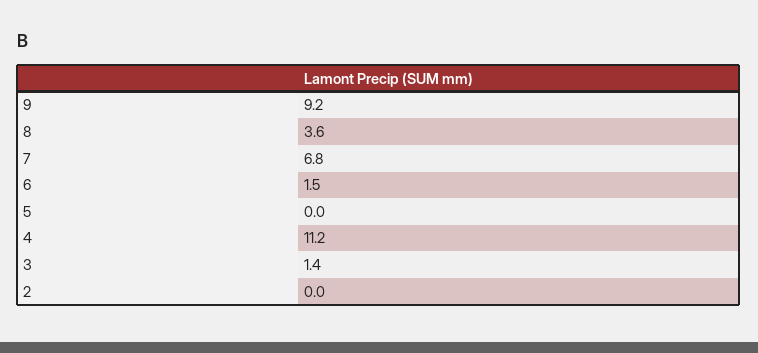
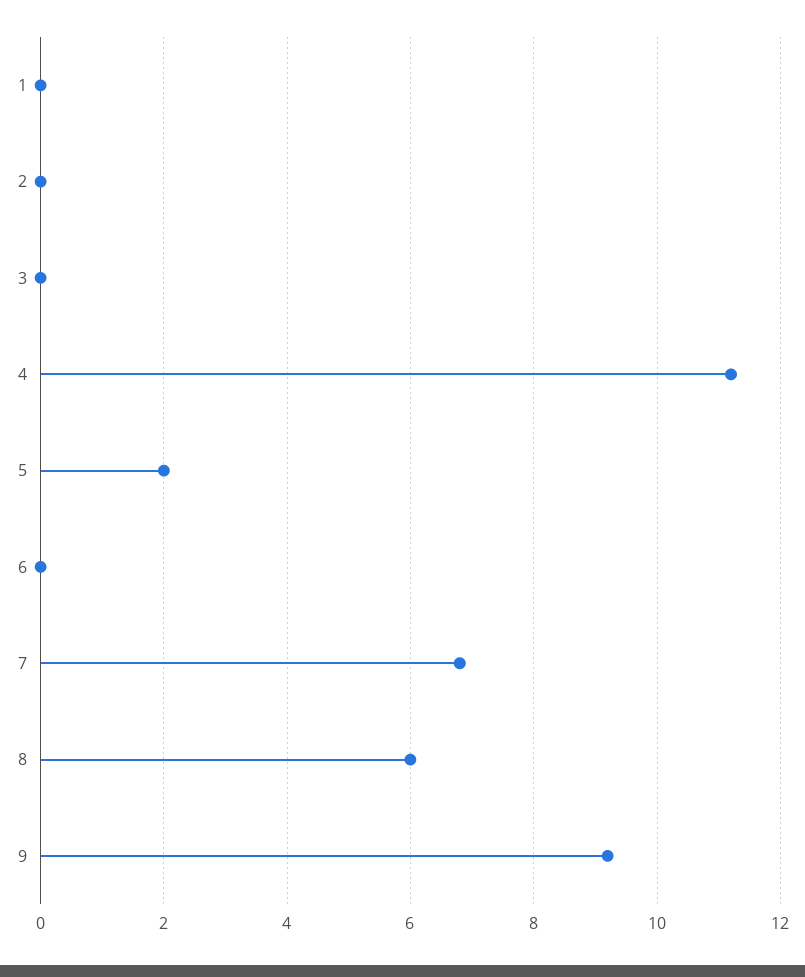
8: 3.6 -> 6
6: 1.5 -> 0
5: 0 -> 2
3: 1.4 -> 0
1: none -> 0

